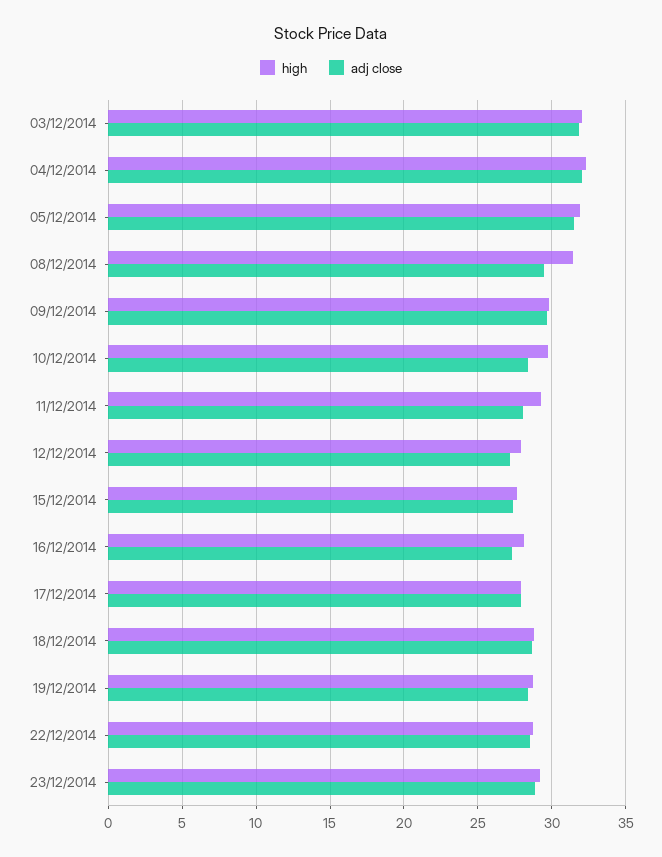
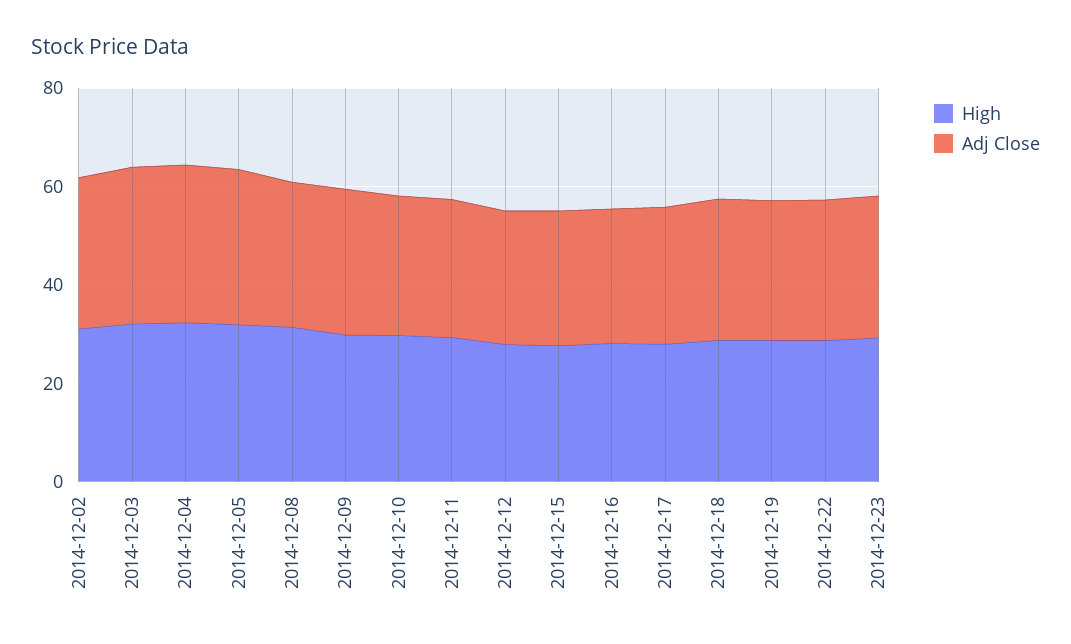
high, 2014-12-02: none -> 30
adj close, 2014-12-02: none -> 30

